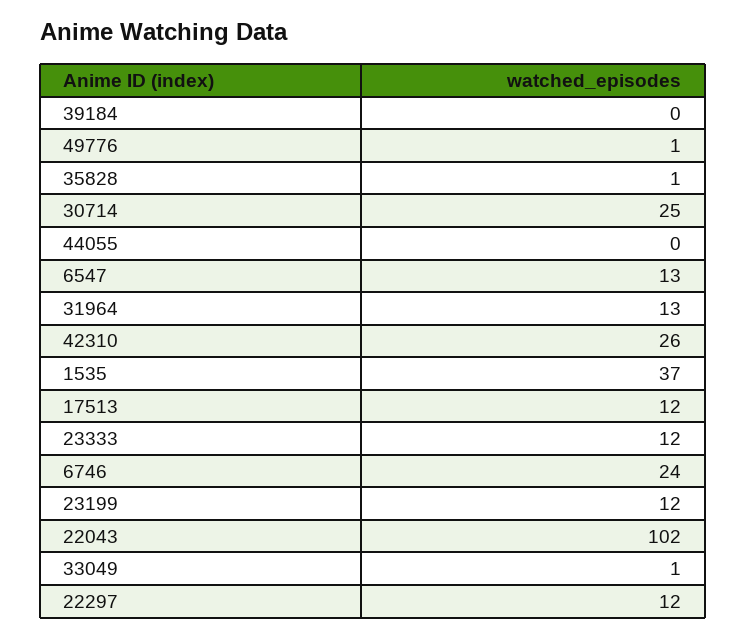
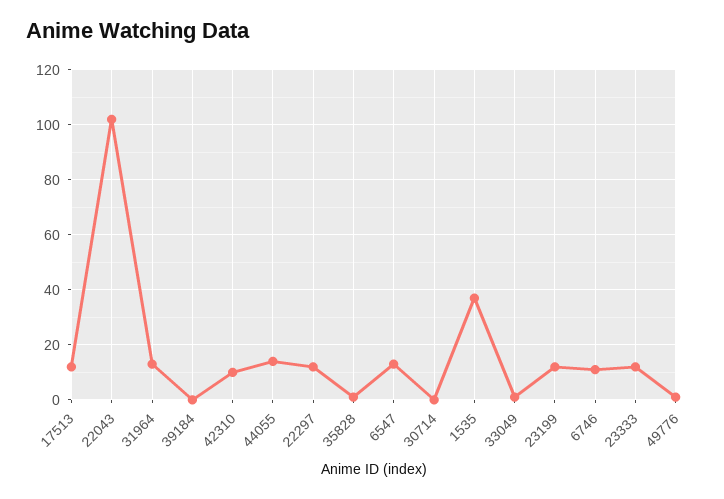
30714: 25 -> 0
44055: 0 -> 15
42310: 26 -> 10
6746: 24 -> 10

